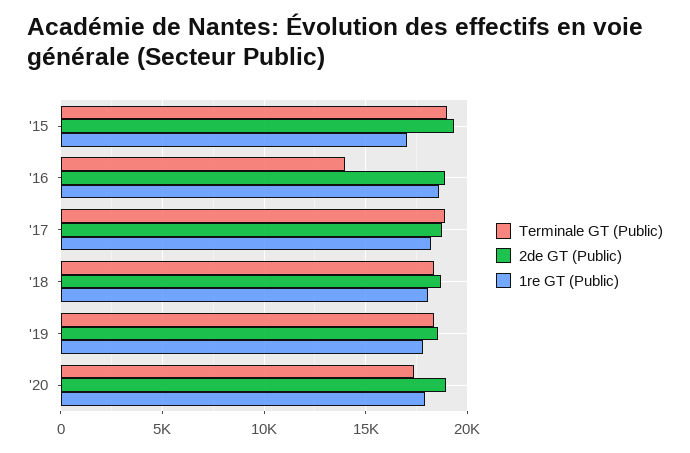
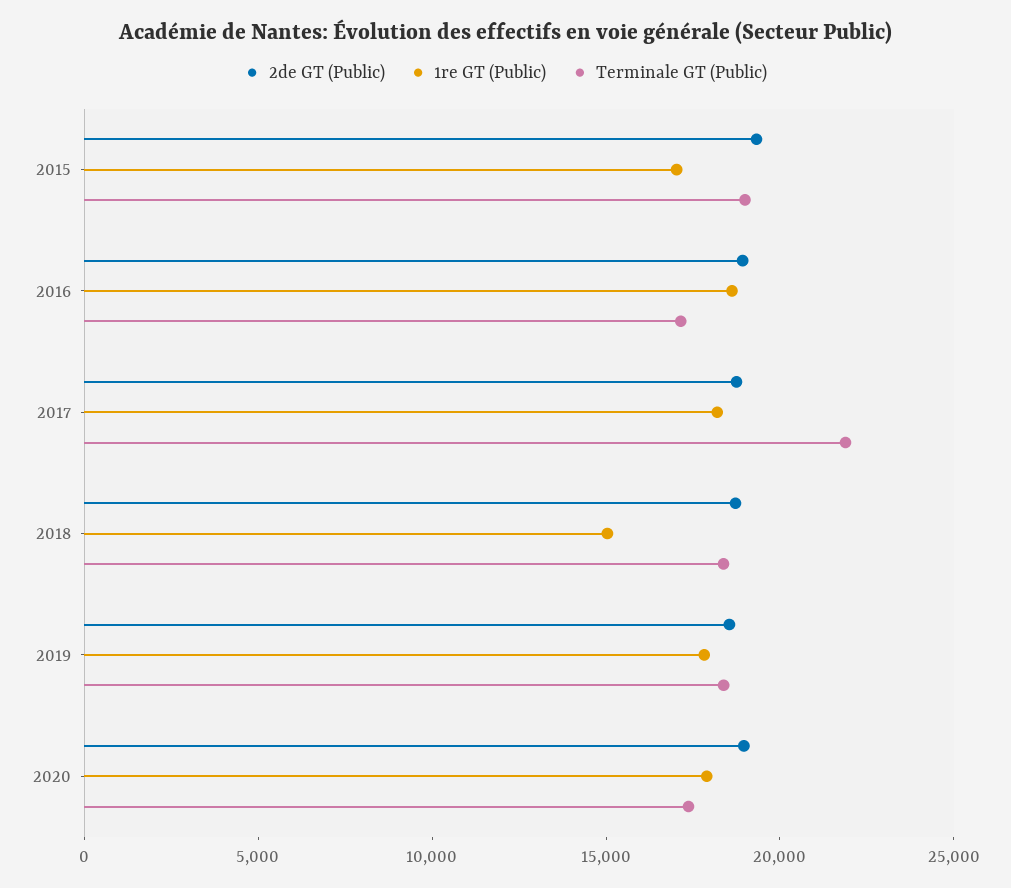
Terminale GT (Public), '16: 14000 -> 17000
Terminale GT (Public), '17: 19000 -> 22000
1re GT (Public), '18: 18000 -> 15000

